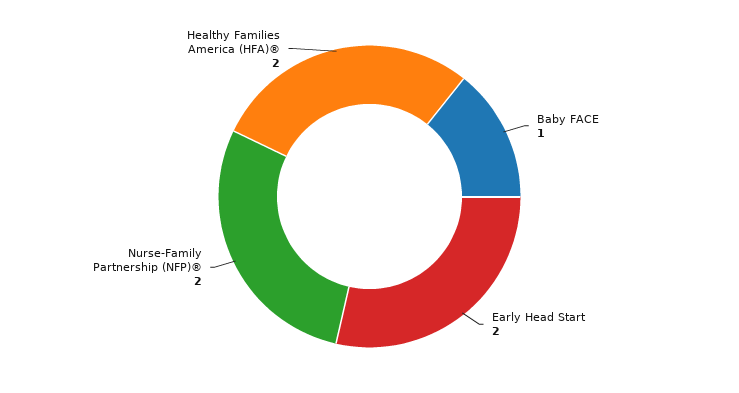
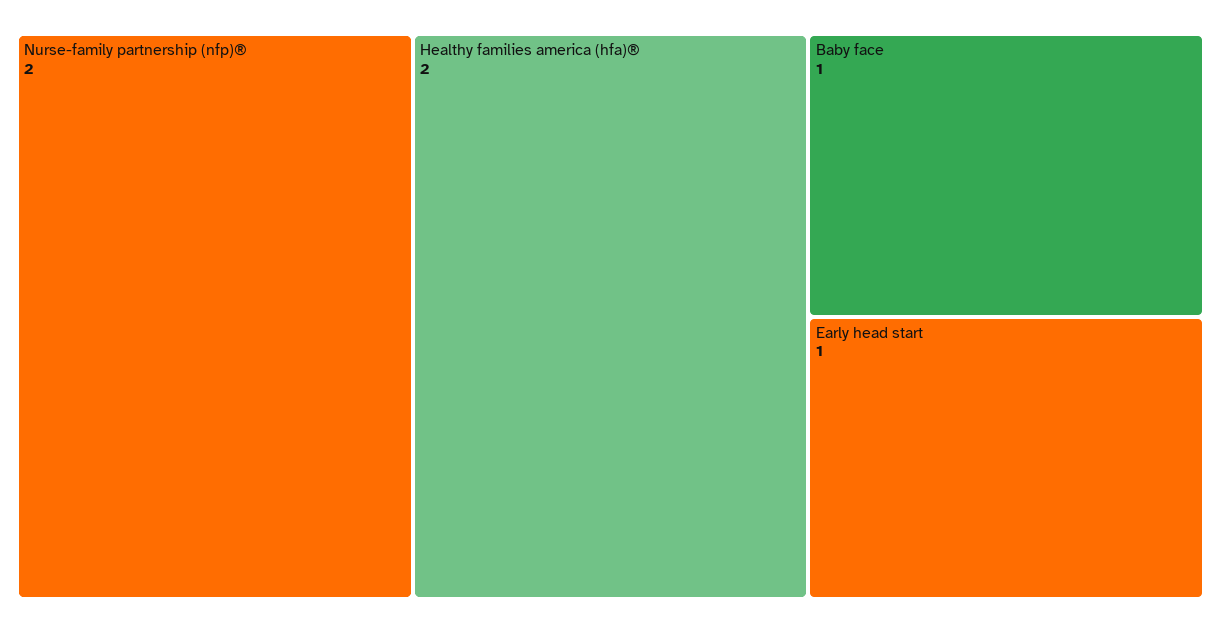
Early Head Start: 2 -> 1

